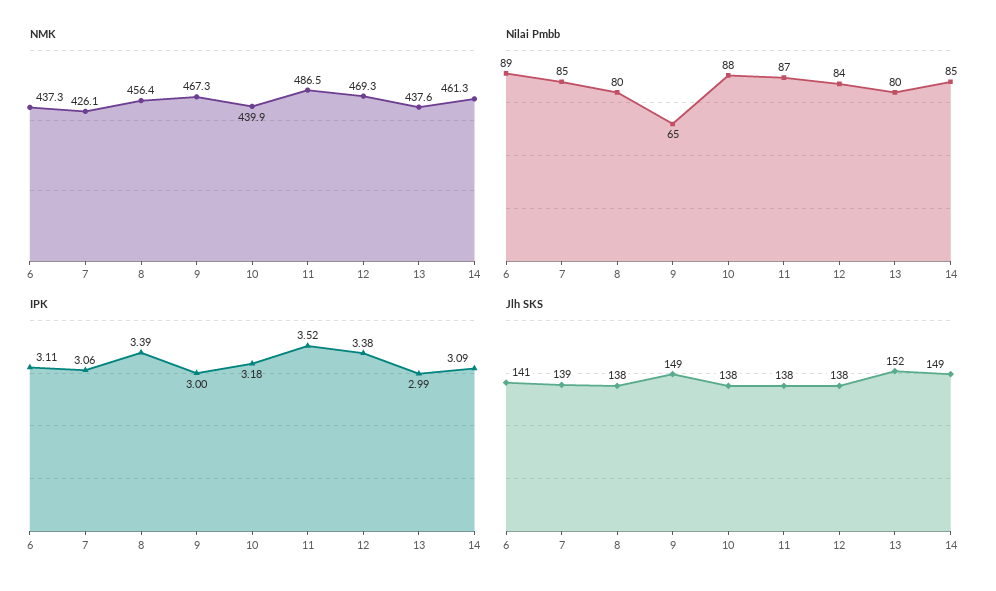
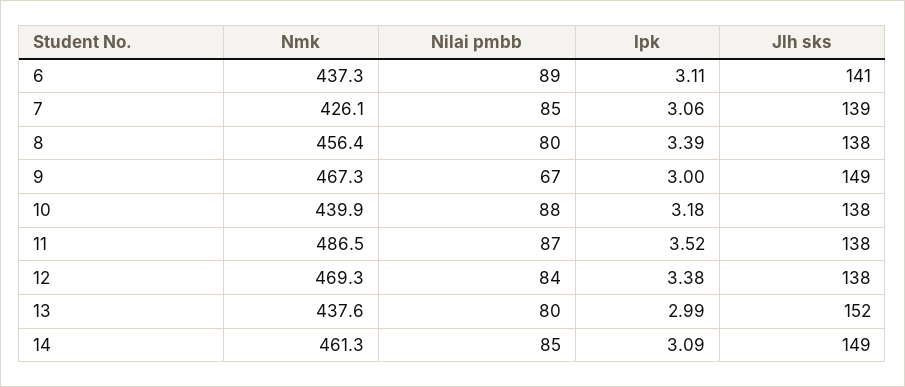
Nilai Pmbb, 9: 65 -> 67

